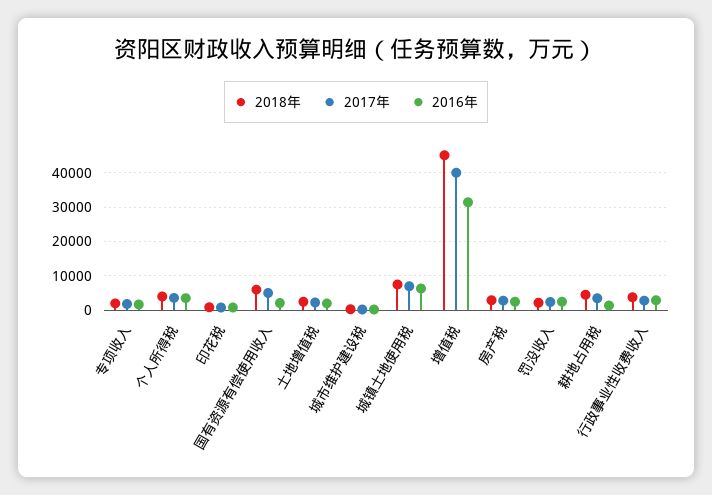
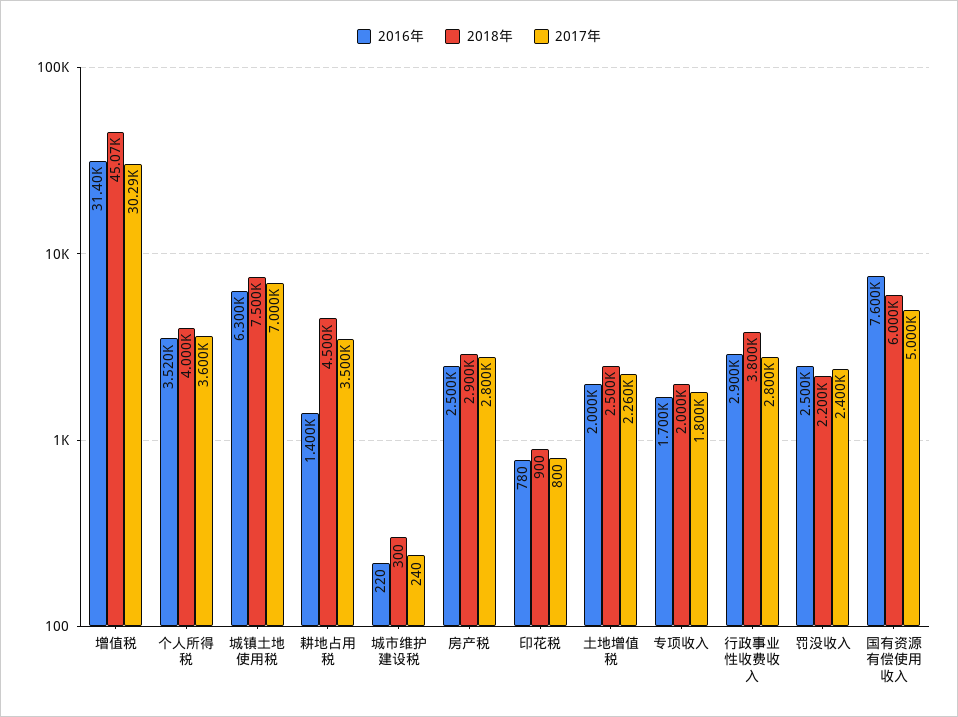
2016年, 国有资源有偿使用收入: 2000 -> 7600
2017年, 增值税: 40000 -> 30290

